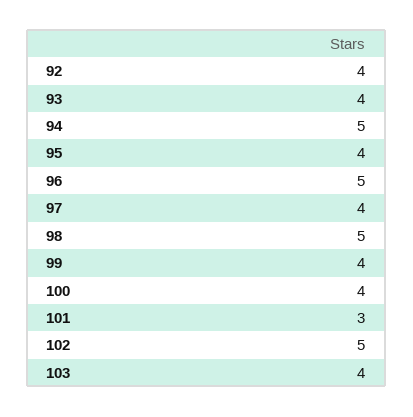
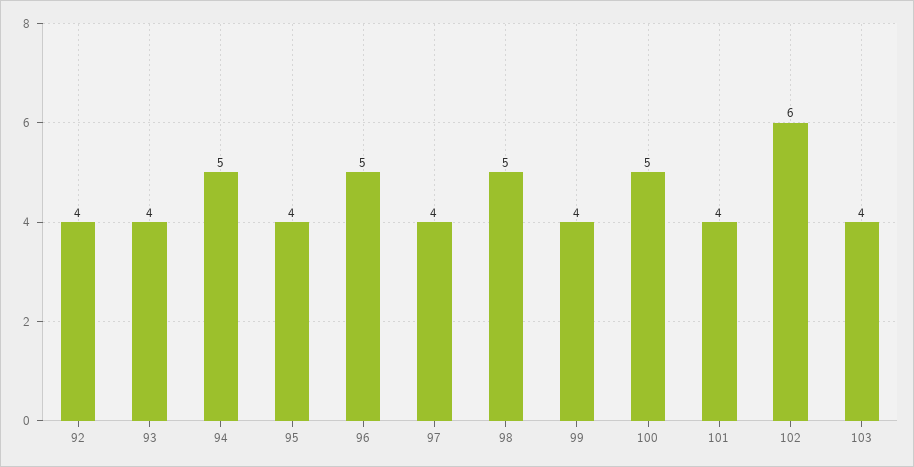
100: 4 -> 5
101: 3 -> 4
102: 5 -> 6

